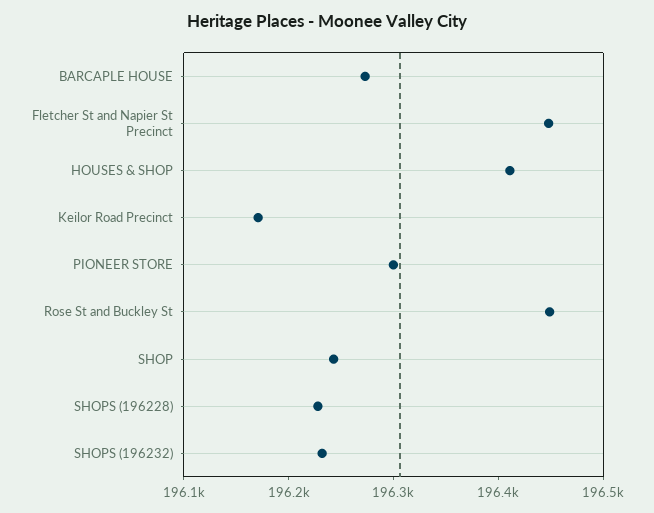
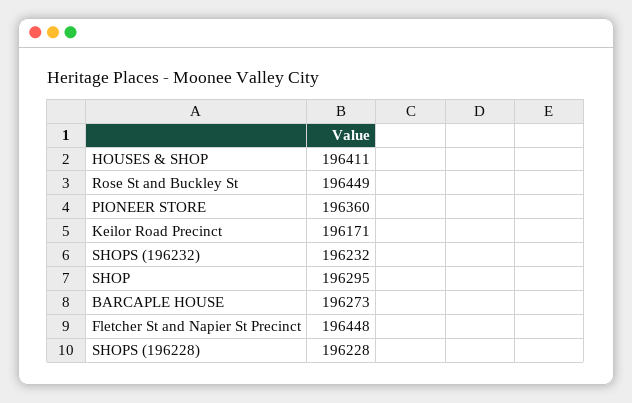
PIONEER STORE: 196300 -> 196360
SHOP: 196240 -> 196295

